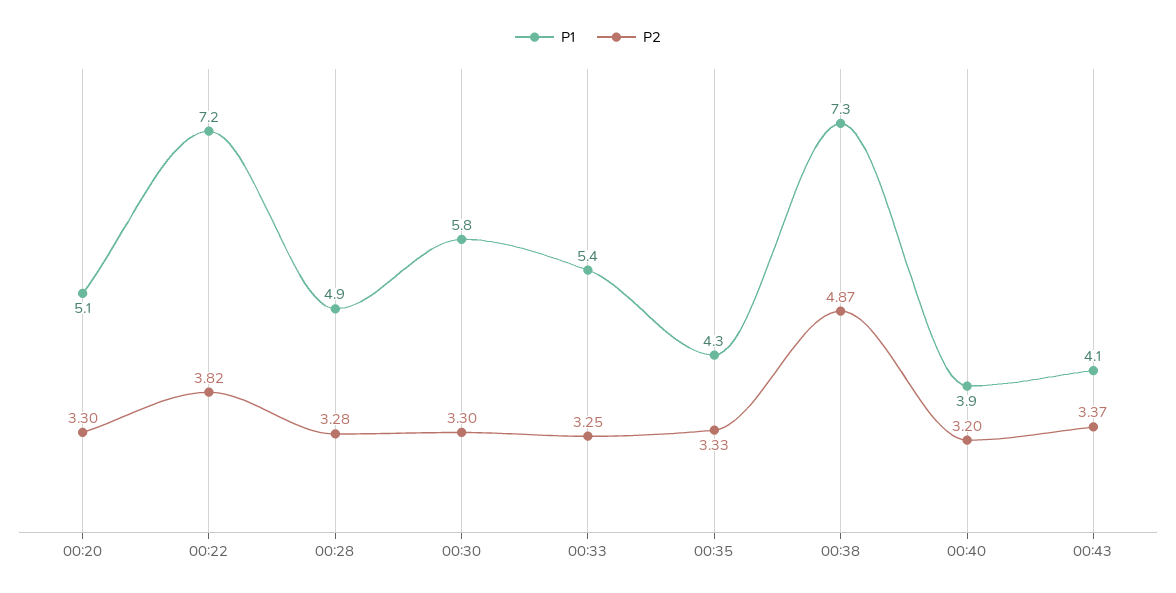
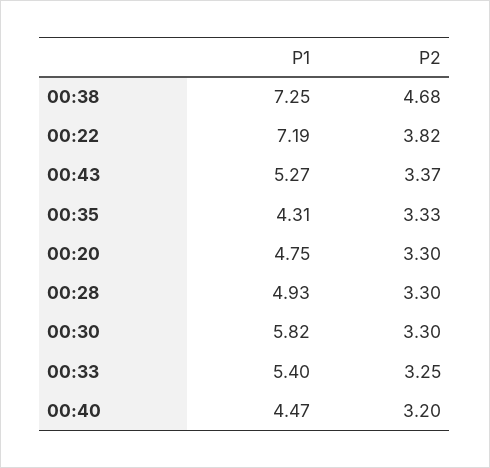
P1, 00:20: 5.1 -> 4.75
P2, 00:28: 3.28 -> 3.3
P2, 00:38: 4.87 -> 4.68
P1, 00:40: 3.9 -> 4.47
P1, 00:43: 4.1 -> 5.27

